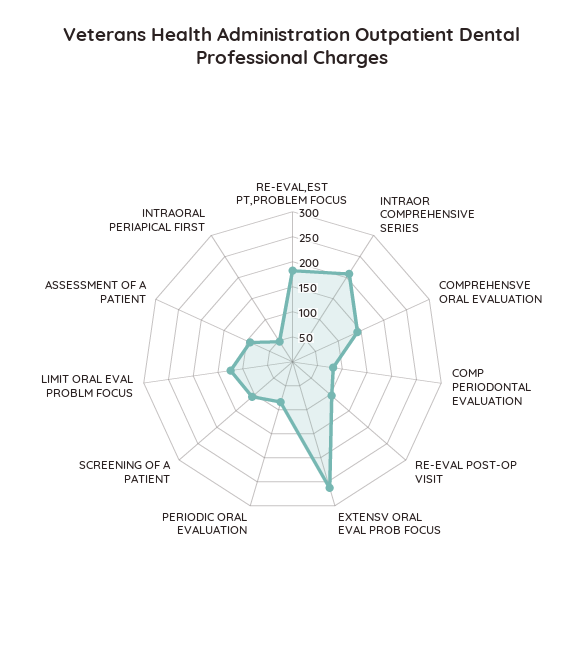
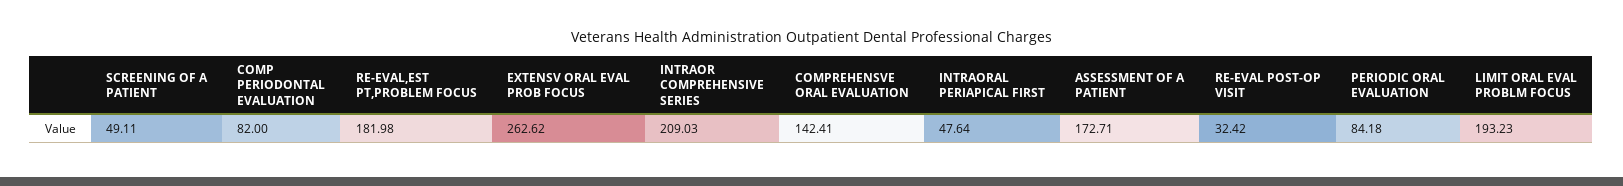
RE-EVAL POST-OP VISIT: 100 -> 32.42
SCREENING OF A PATIENT: 100 -> 49.11
LIMIT ORAL EVAL PROBLM FOCUS: 125 -> 193.23
ASSESSMENT OF A PATIENT: 100 -> 172.71

